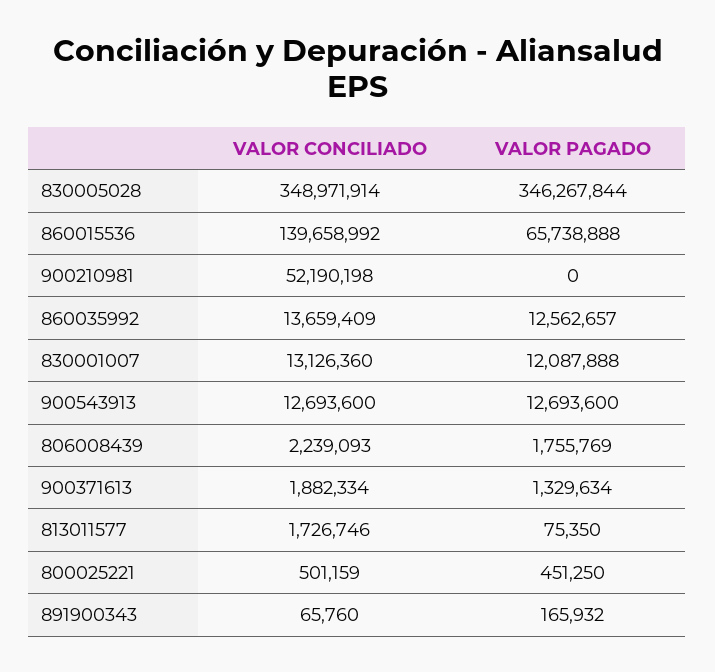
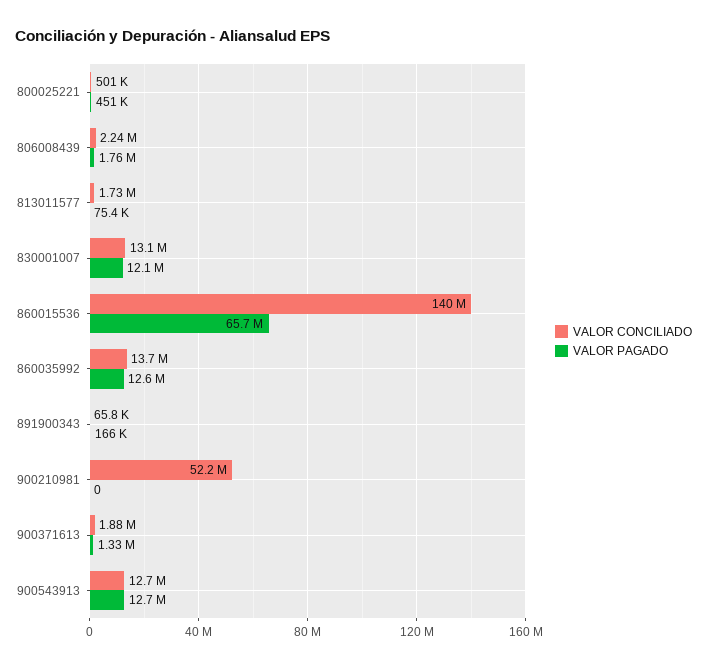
VALOR CONCILIADO, 830005028: 348971914 -> none
VALOR PAGADO, 830005028: 346267844 -> none

